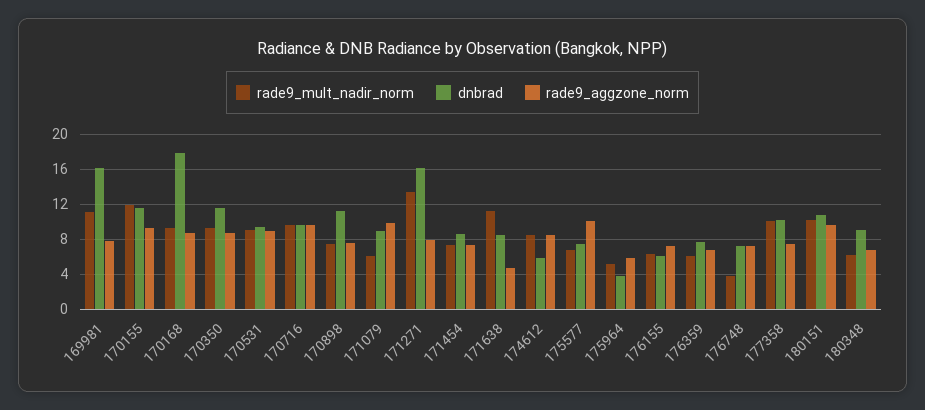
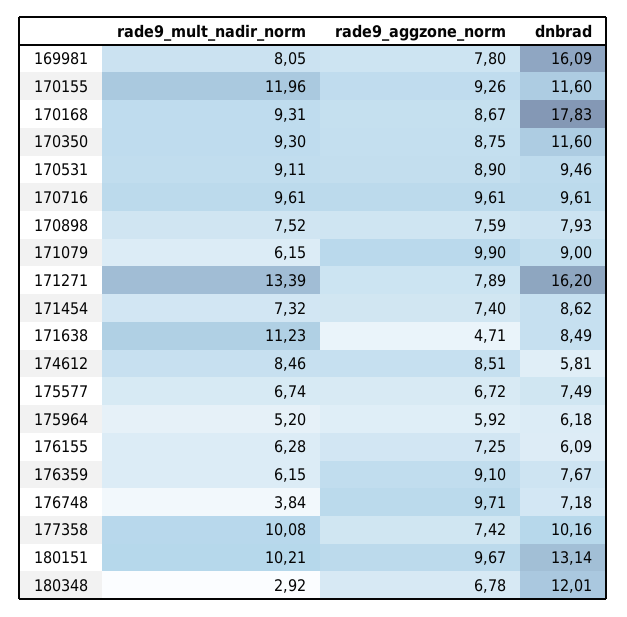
rade9_mult_nadir_norm, 169981: 11 -> 8.05
dnbrad, 170898: 11 -> 7.93
rade9_aggzone_norm, 175577: 10 -> 6.72
dnbrad, 175964: 4 -> 6.18
rade9_aggzone_norm, 176359: 7 -> 9.1
rade9_aggzone_norm, 176748: 7 -> 9.71
dnbrad, 180151: 11 -> 13.14
rade9_mult_nadir_norm, 180348: 6 -> 2.92
dnbrad, 180348: 9 -> 12.01

